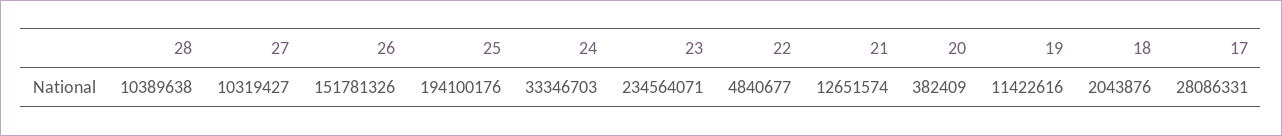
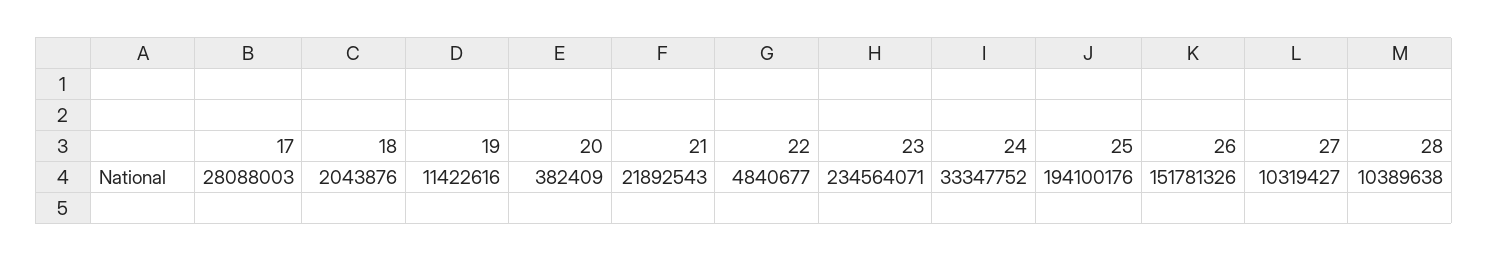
24: 33346703 -> 33347752
21: 12651574 -> 21892543
17: 28086331 -> 28088003

